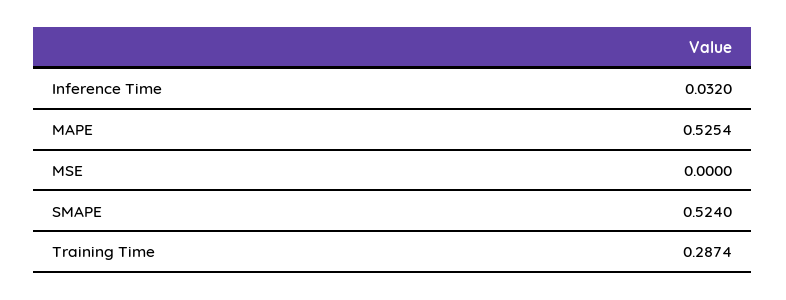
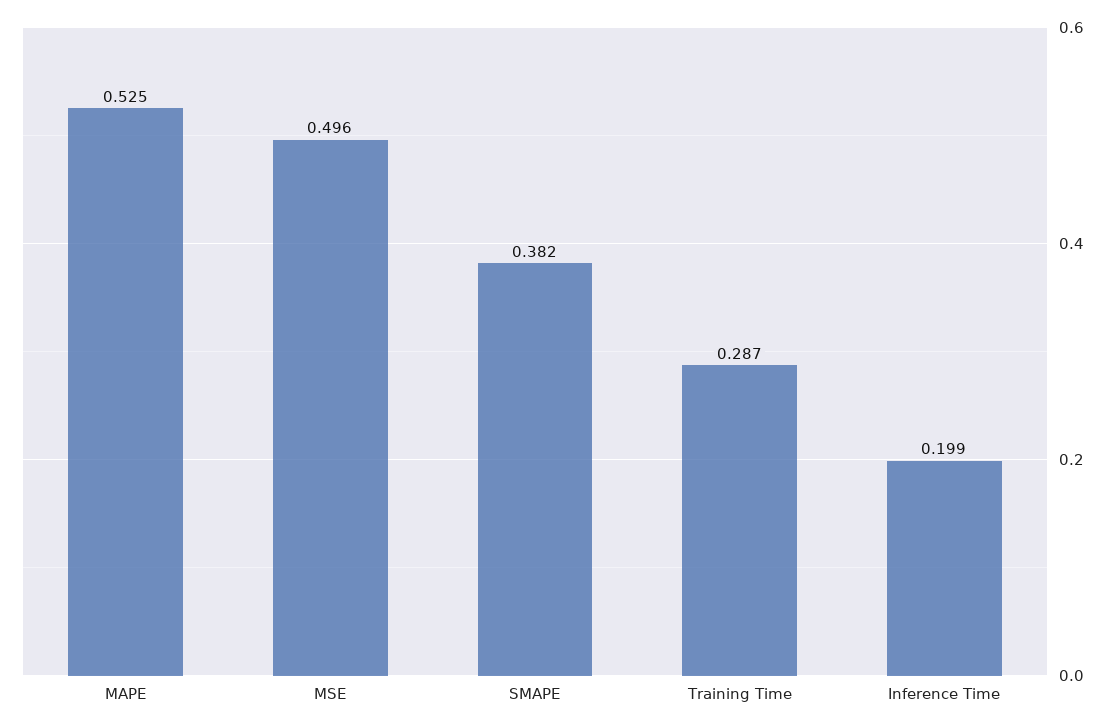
Inference Time: 0.032 -> 0.199
MSE: 0 -> 0.496
SMAPE: 0.524 -> 0.382

